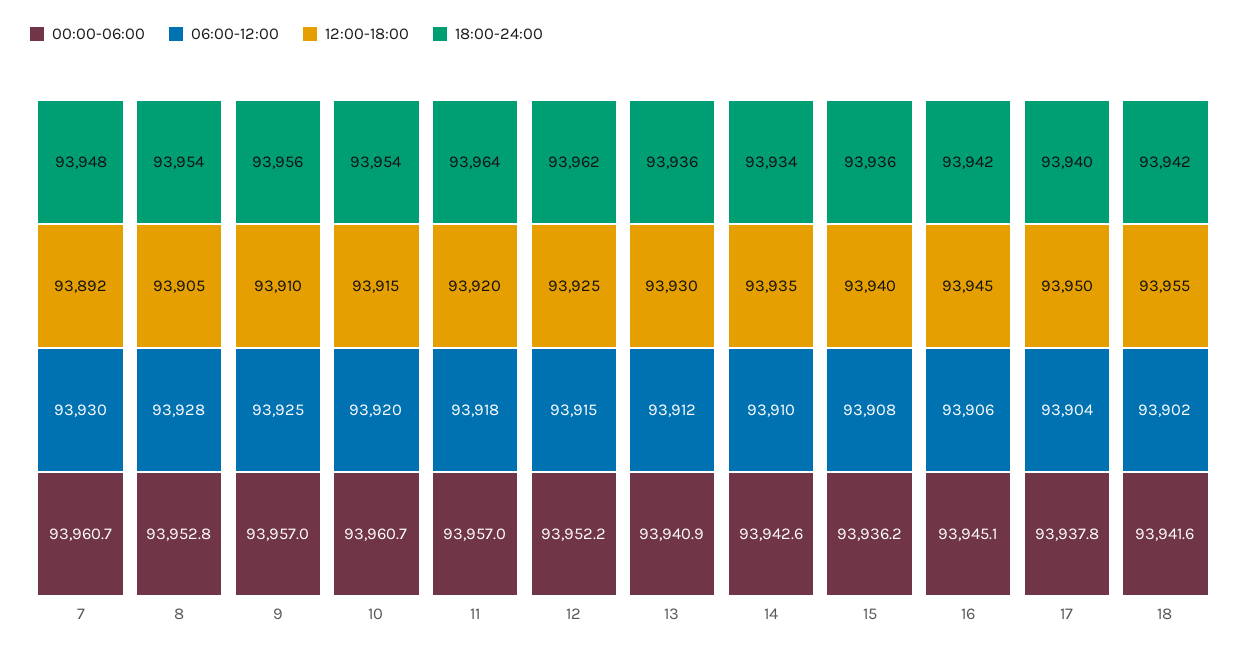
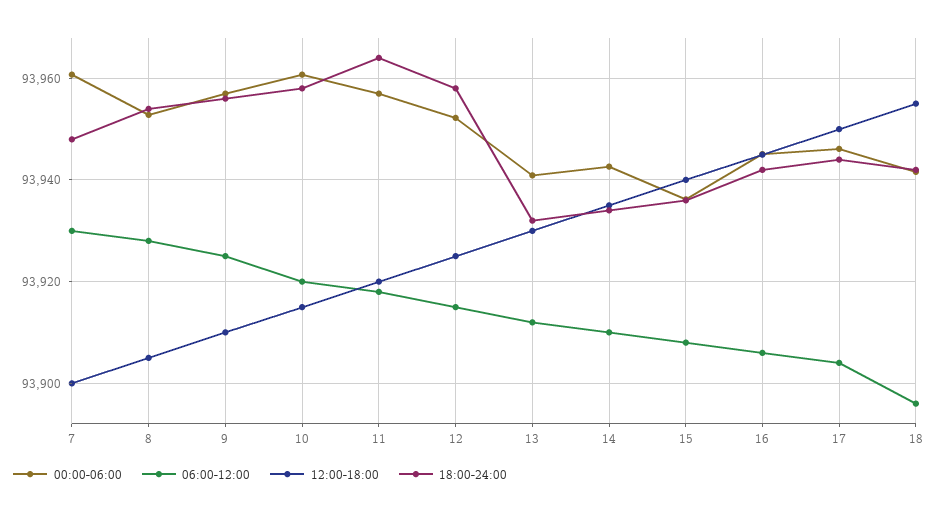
12:00-18:00, 7: 93892 -> 93900
18:00-24:00, 10: 93954 -> 93958
18:00-24:00, 12: 93962 -> 93958
18:00-24:00, 13: 93936 -> 93932
00:00-06:00, 17: 93937.8 -> 93946
18:00-24:00, 17: 93940 -> 93944
06:00-12:00, 18: 93902 -> 93896

